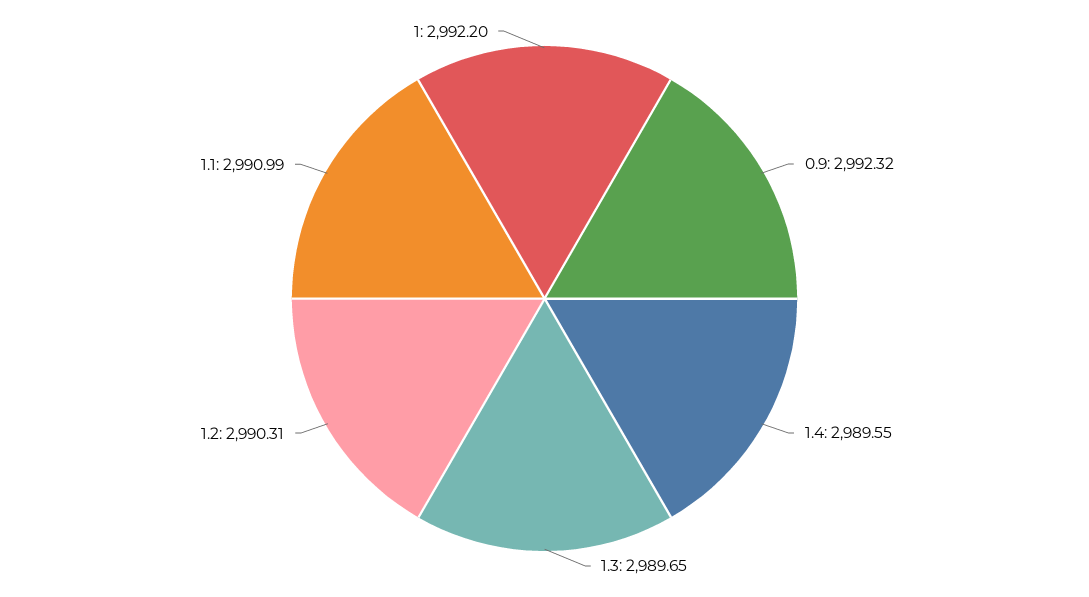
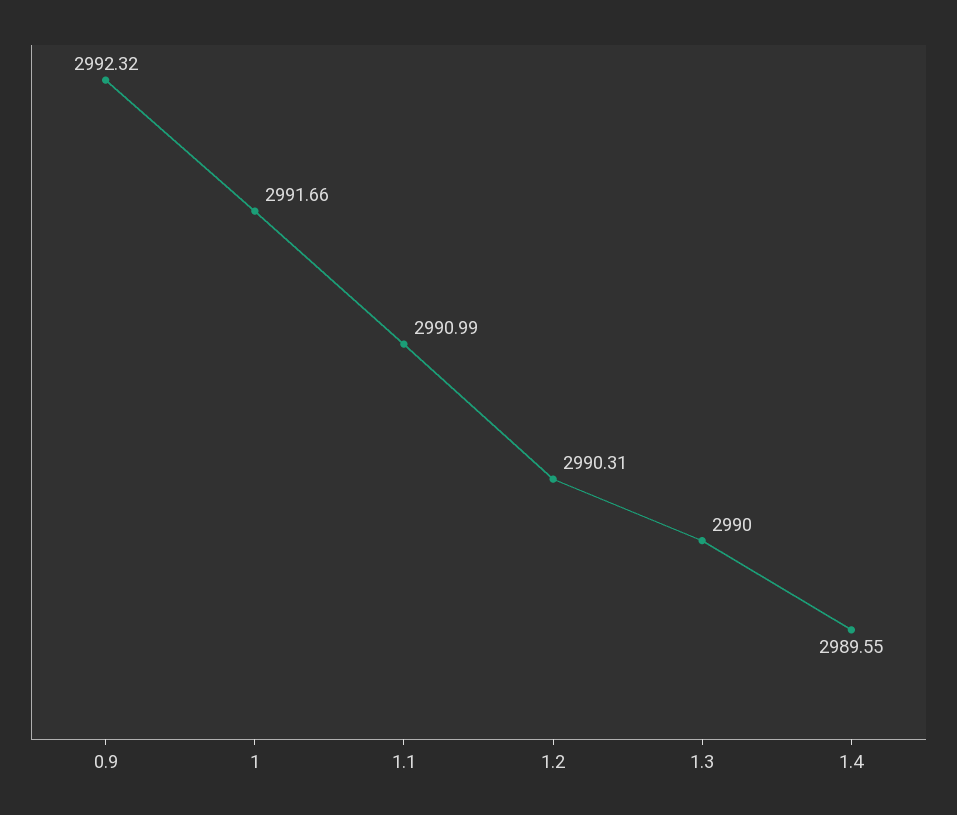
1.3: 2989.65 -> 2990
1: 2992.2 -> 2991.66

